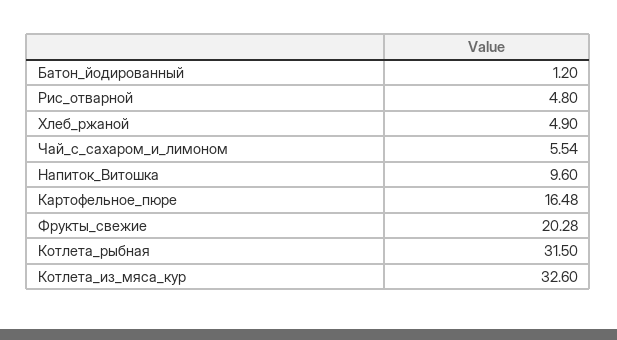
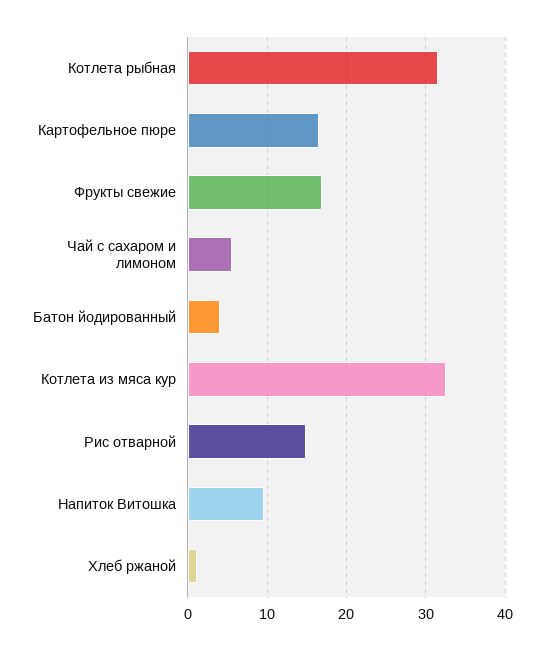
Батон_йодированный: 1.2 -> 4
Рис_отварной: 4.8 -> 15
Хлеб_ржаной: 4.9 -> 1
Фрукты_свежие: 20.28 -> 17

